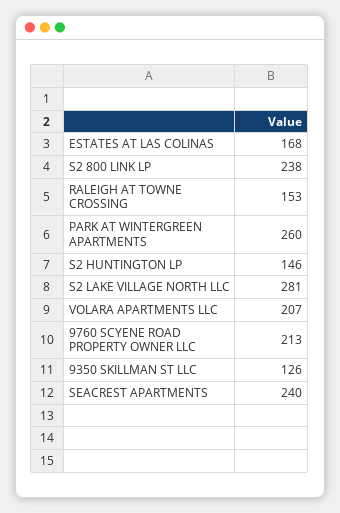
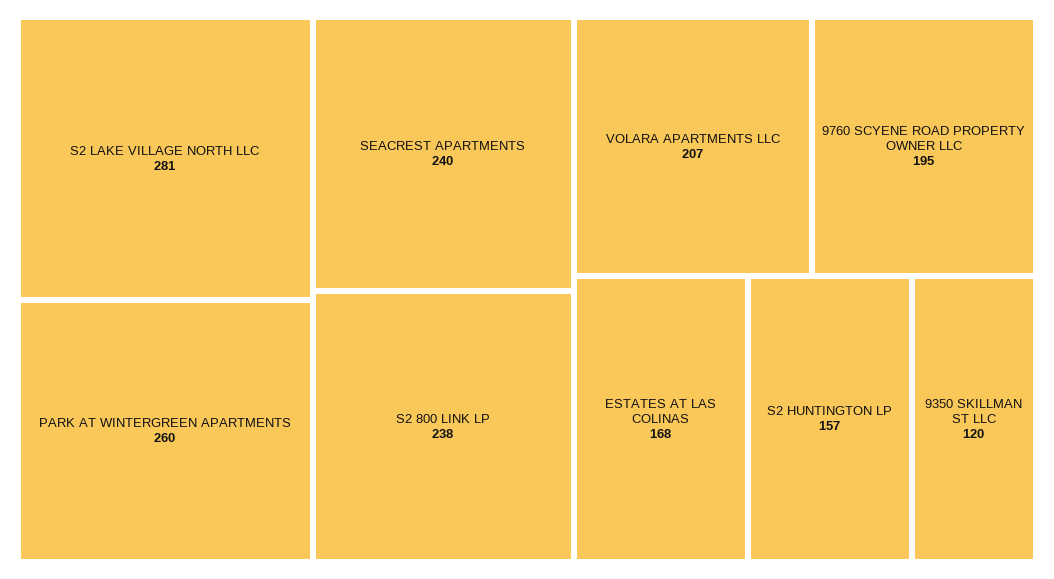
RALEIGH AT TOWNE CROSSING: 153 -> none
S2 HUNTINGTON LP: 146 -> 157
9760 SCYENE ROAD PROPERTY OWNER LLC: 213 -> 195
9350 SKILLMAN ST LLC: 126 -> 120

